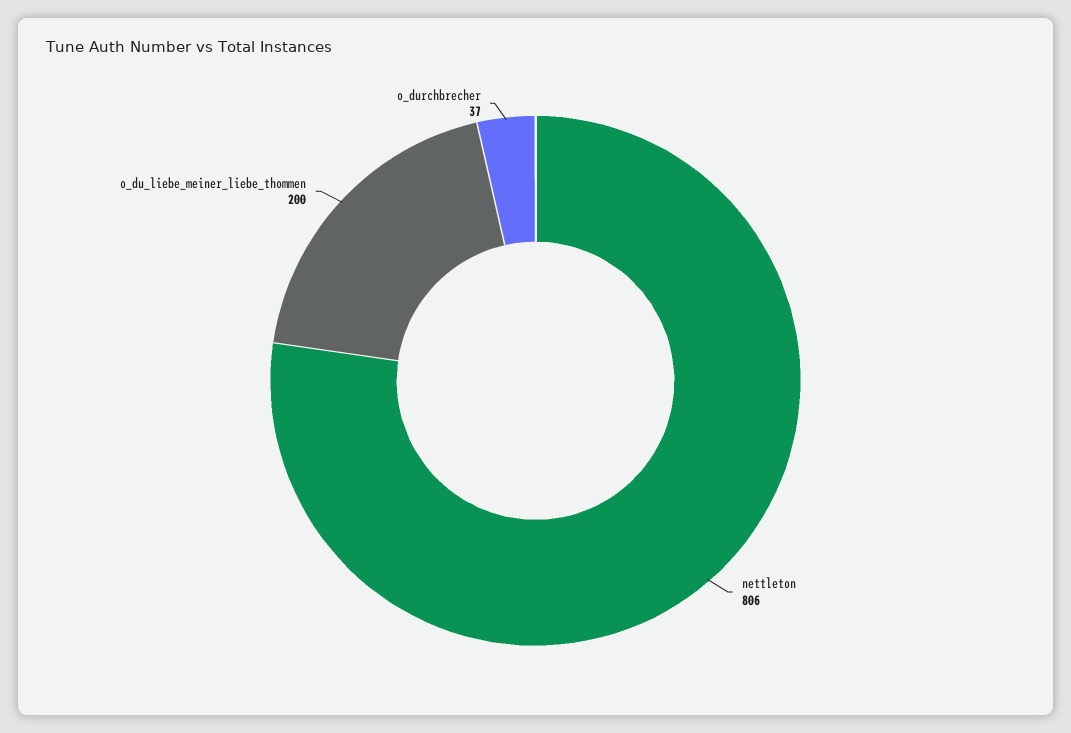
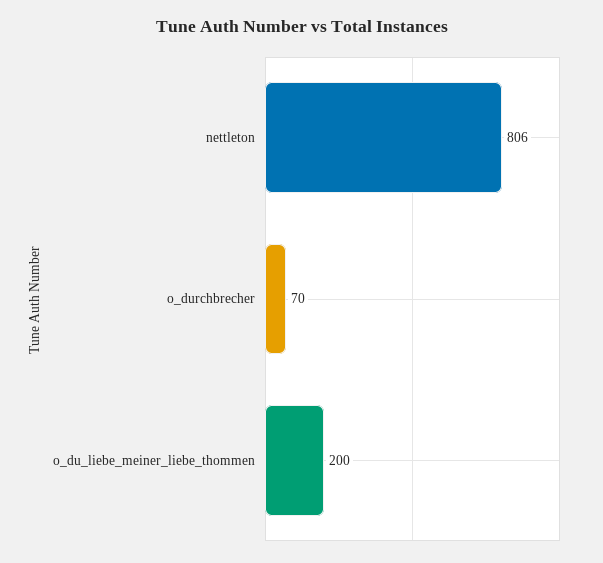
o_durchbrecher: 37 -> 70

